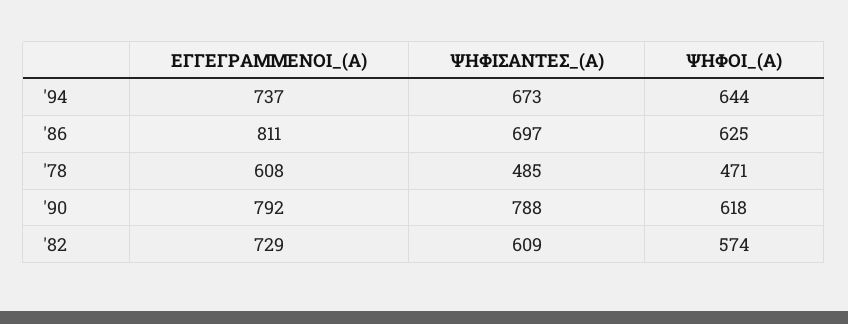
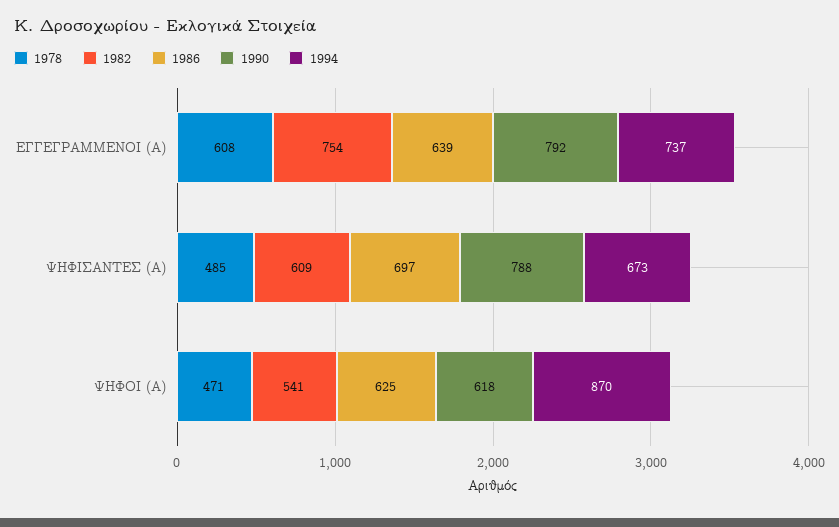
'94, ΨΗΦΟΙ_(Α): 644 -> 870
'86, ΕΓΓΕΓΡΑΜΜΕΝΟΙ_(Α): 811 -> 639
'82, ΕΓΓΕΓΡΑΜΜΕΝΟΙ_(Α): 729 -> 754
'82, ΨΗΦΟΙ_(Α): 574 -> 541

